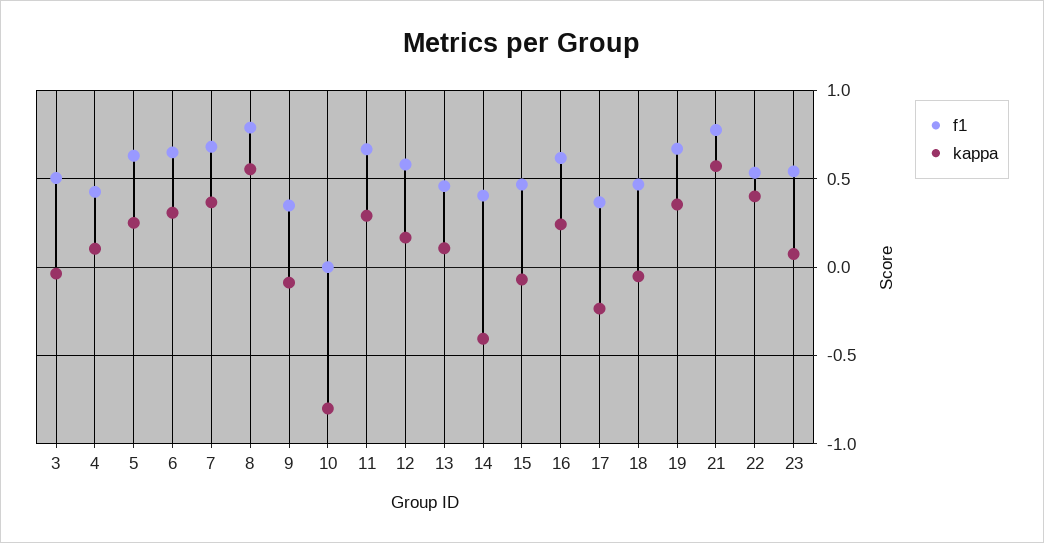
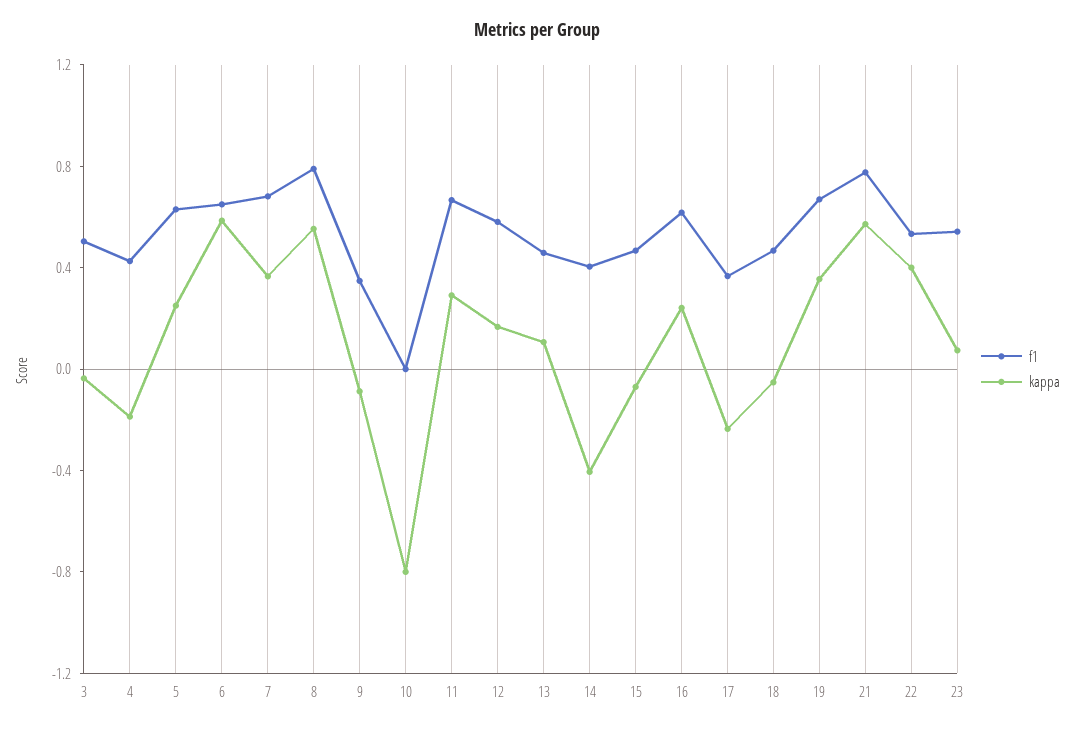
kappa, 4: 0.1 -> -0.2
kappa, 6: 0.3 -> 0.6

